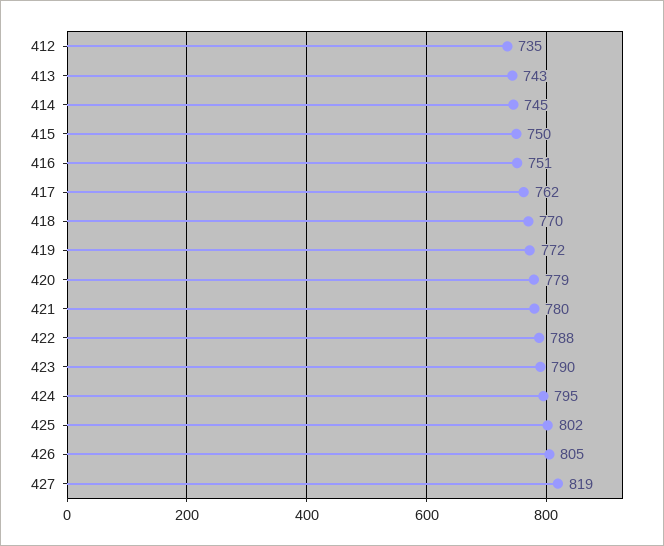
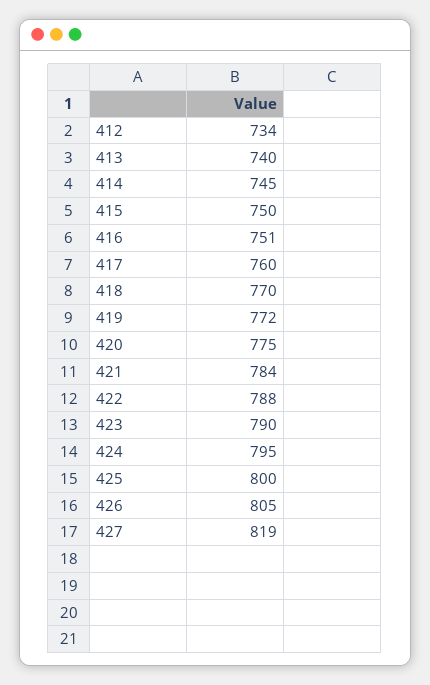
412: 735 -> 734
413: 743 -> 740
417: 762 -> 760
420: 779 -> 775
421: 780 -> 784
425: 802 -> 800

